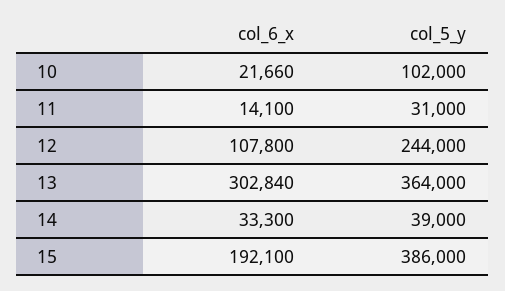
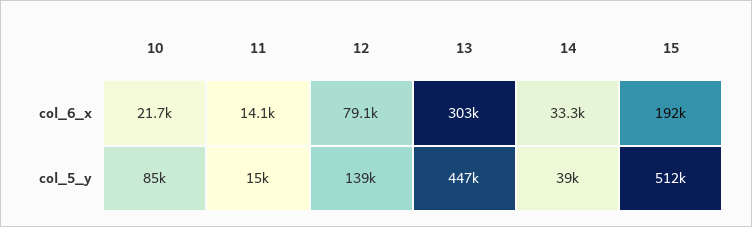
col_5_y, 10: 102000 -> 85000
col_5_y, 11: 31000 -> 15000
col_6_x, 12: 107800 -> 79100
col_5_y, 12: 244000 -> 139000
col_5_y, 13: 364000 -> 447000
col_5_y, 15: 386000 -> 512000

